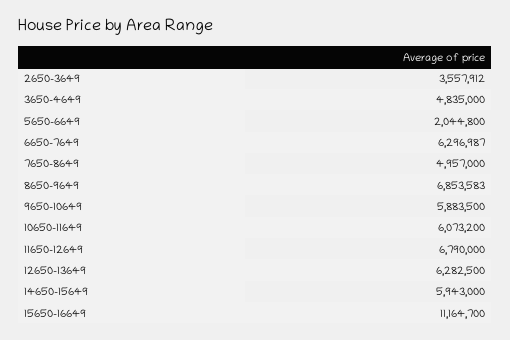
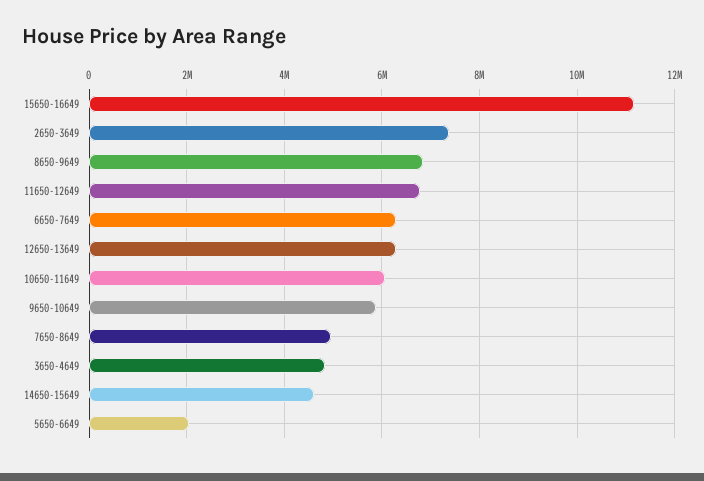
2650-3649: 3557912 -> 7400000
14650-15649: 5943000 -> 4600000

